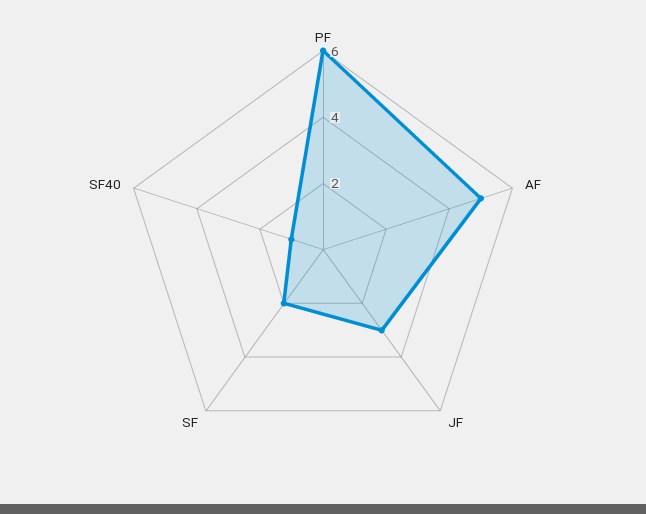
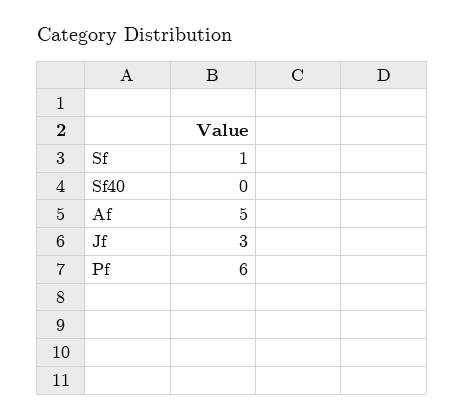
SF: 2 -> 1
SF40: 1 -> 0

